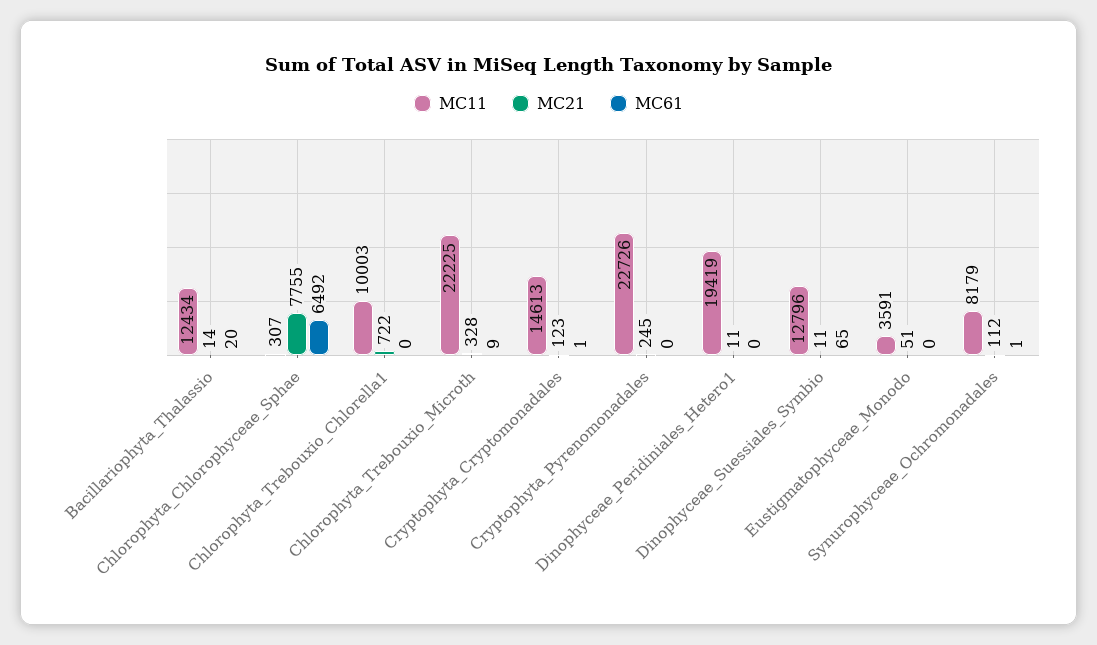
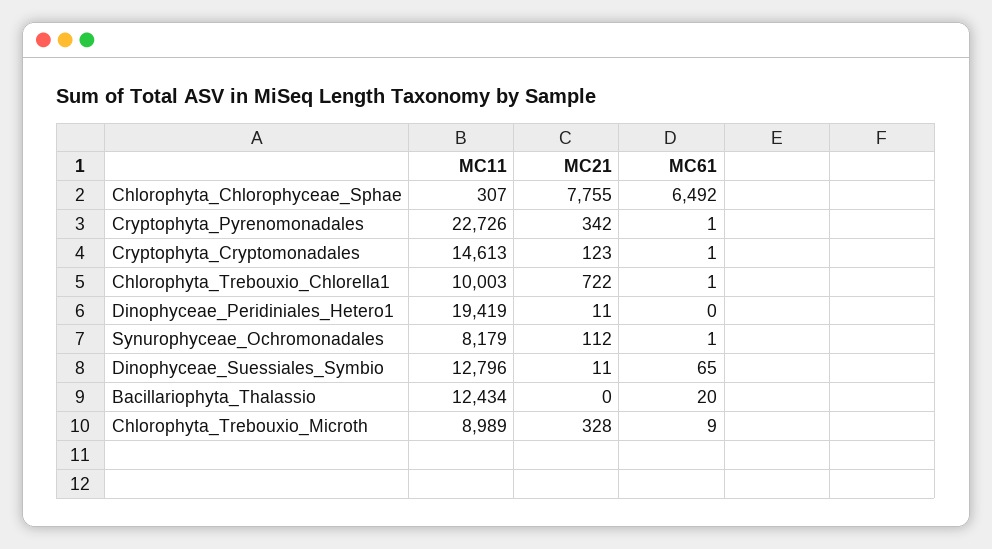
MC21, Bacillariophyta_Thalassio: 14 -> 0
MC61, Chlorophyta_Trebouxio_Chlorella1: 0 -> 1
MC11, Chlorophyta_Trebouxio_Microth: 22225 -> 8989
MC21, Cryptophyta_Pyrenomonadales: 245 -> 342
MC61, Cryptophyta_Pyrenomonadales: 0 -> 1
MC11, Eustigmatophyceae_Monodo: 3591 -> none
MC21, Eustigmatophyceae_Monodo: 51 -> none
MC61, Eustigmatophyceae_Monodo: 0 -> none

